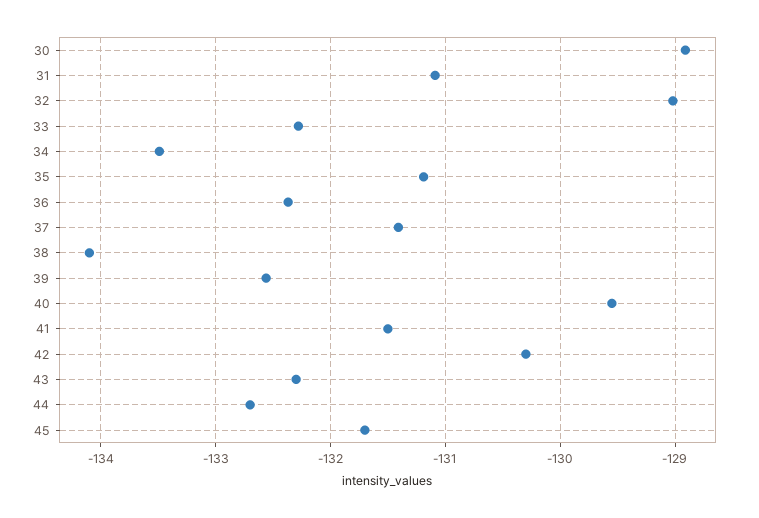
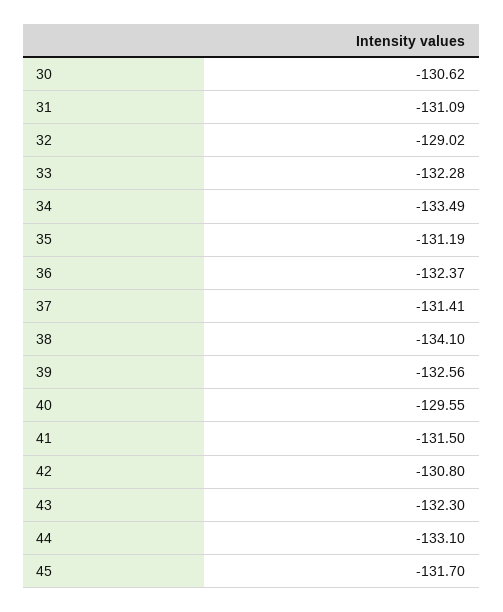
30: -128.9 -> -130.62
42: -130.3 -> -130.8
44: -132.7 -> -133.1

